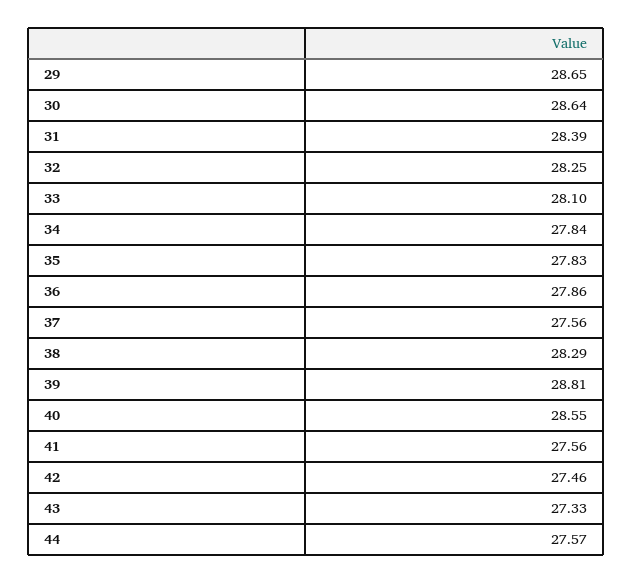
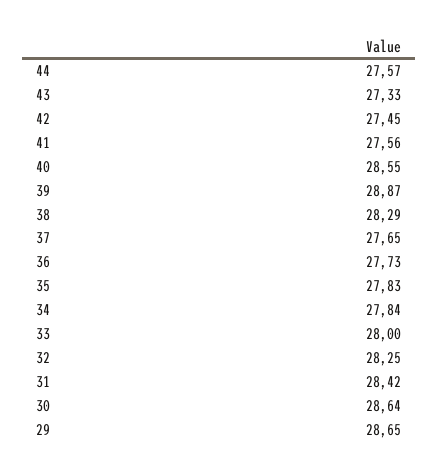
31: 28.39 -> 28.42
33: 28.1 -> 28
36: 27.86 -> 27.73
37: 27.56 -> 27.65
39: 28.81 -> 28.87
42: 27.46 -> 27.45

